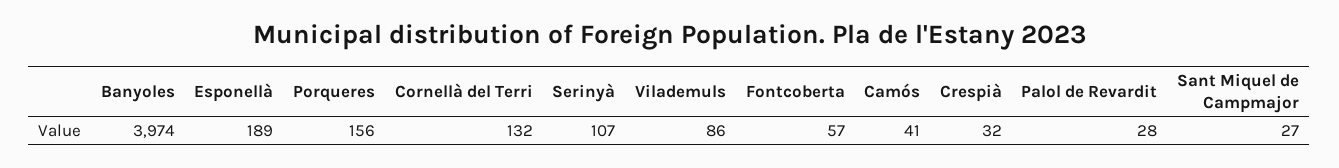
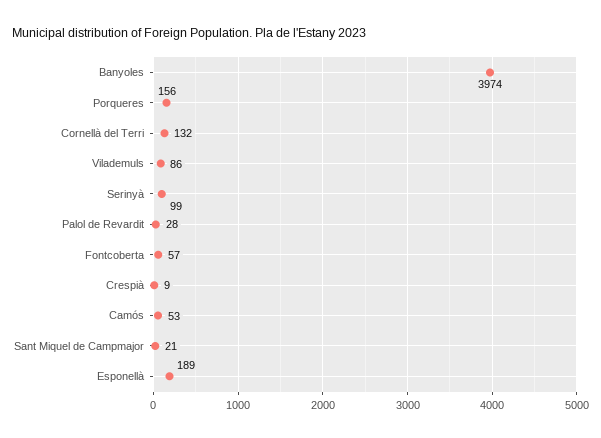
Serinyà: 107 -> 99
Camós: 41 -> 53
Crespià: 32 -> 9
Sant Miquel de Campmajor: 27 -> 21

